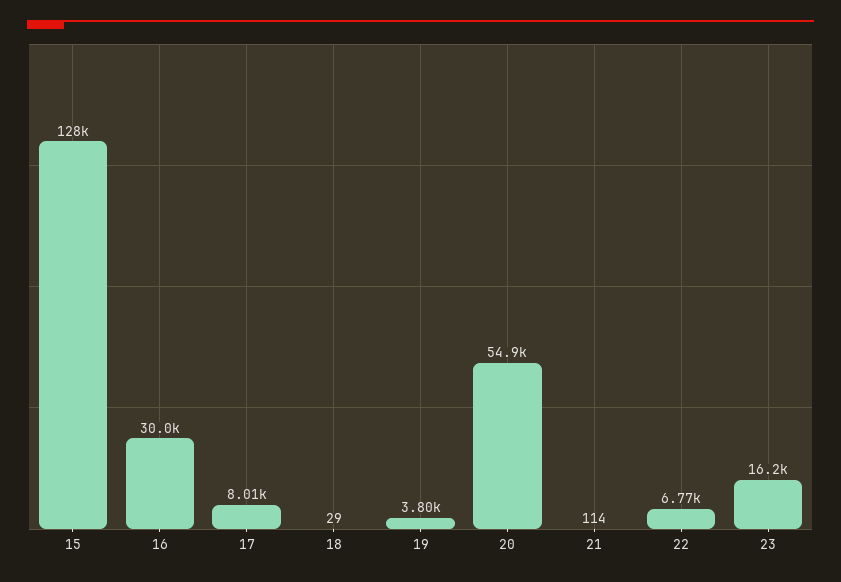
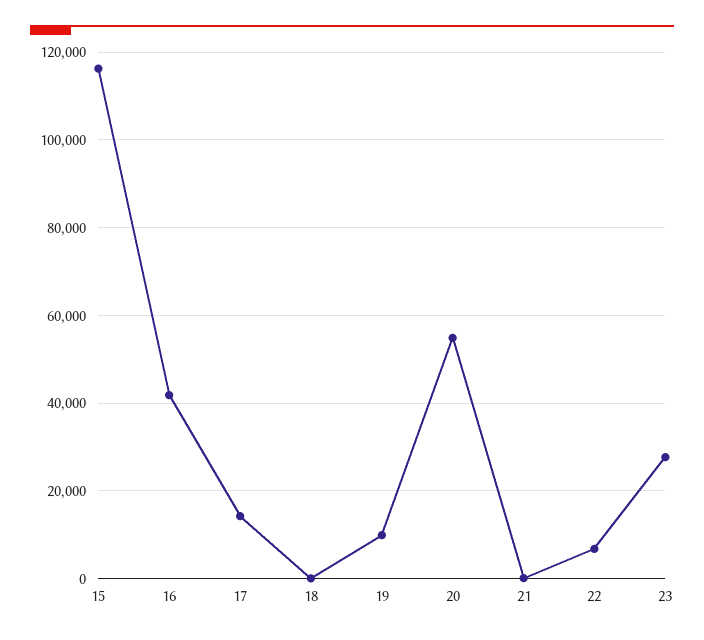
15: 128000 -> 116000
16: 30000 -> 42000
17: 8010 -> 14000
19: 3800 -> 10000
23: 16200 -> 28000

